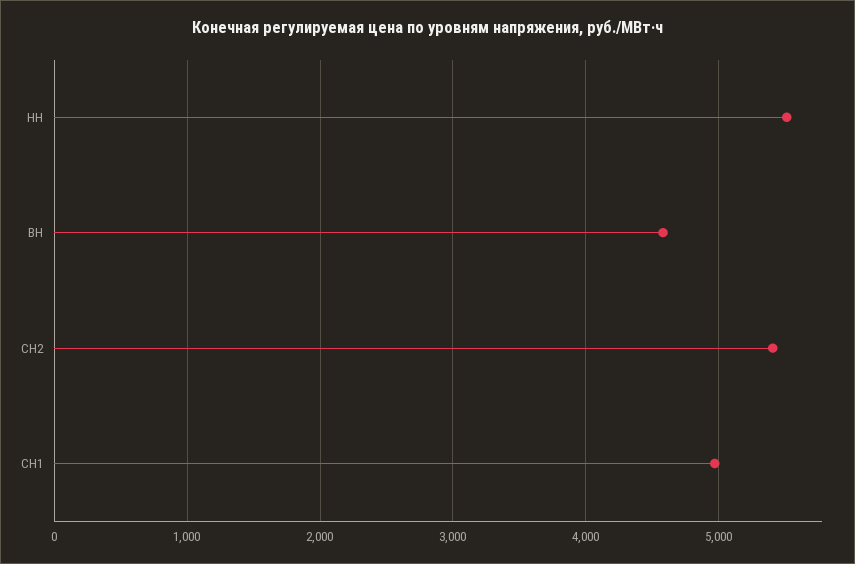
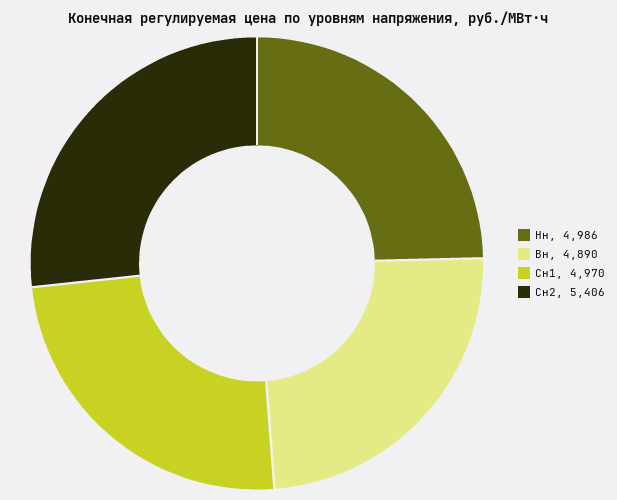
НН: 5500 -> 4986
ВН: 4600 -> 4890

